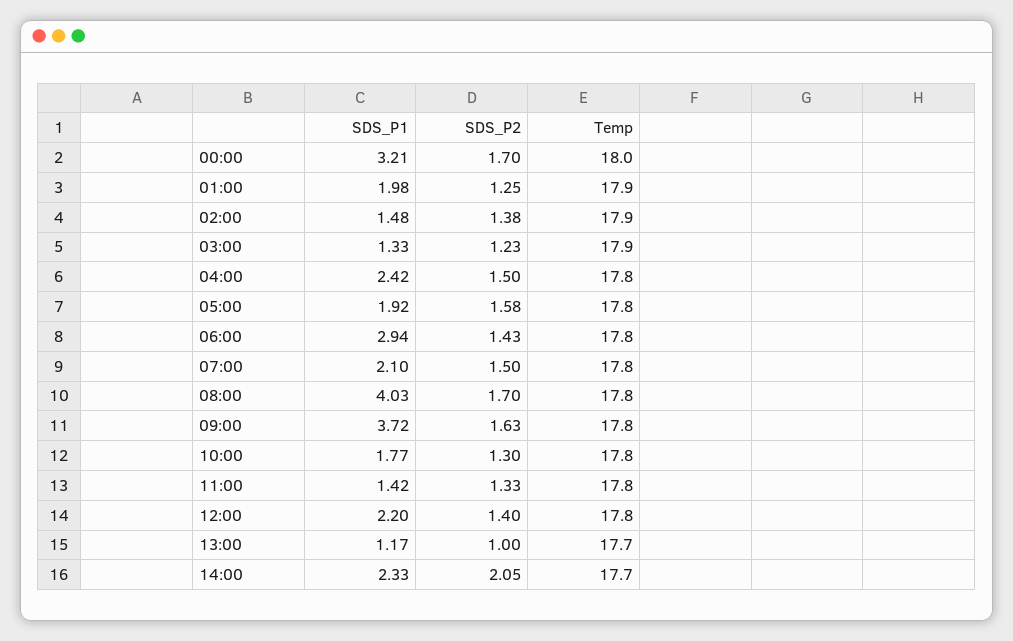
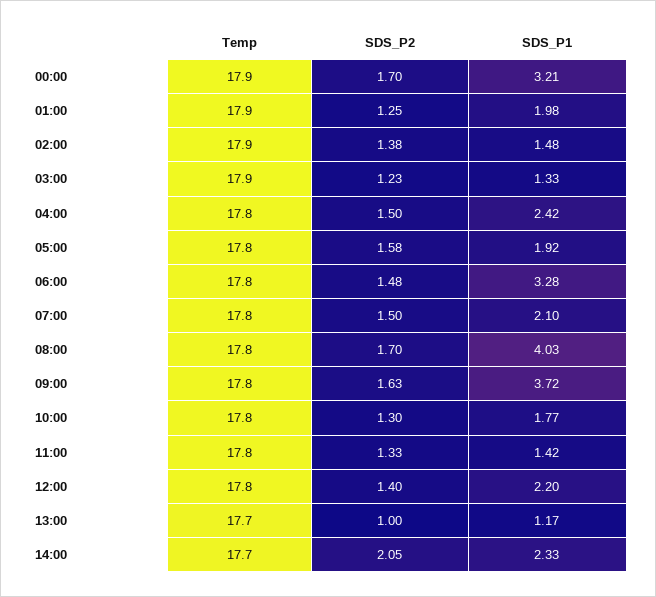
Temp, 00:00: 18 -> 17.9
SDS_P1, 06:00: 2.94 -> 3.28
SDS_P2, 06:00: 1.43 -> 1.48

